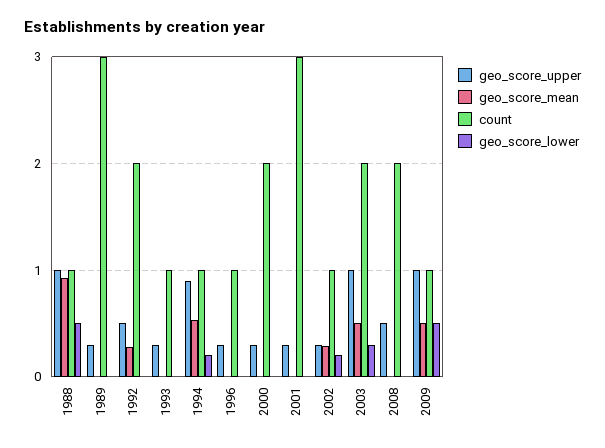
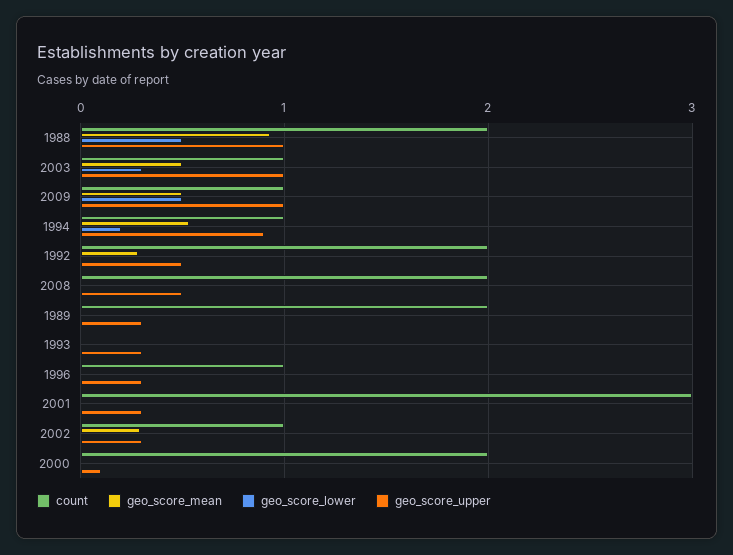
count, 1988: 1 -> 2
count, 1989: 3 -> 2
count, 1993: 1 -> 0
geo_score_upper, 2000: 0.3 -> 0.1
geo_score_lower, 2002: 0.2 -> 0
count, 2003: 2 -> 1

